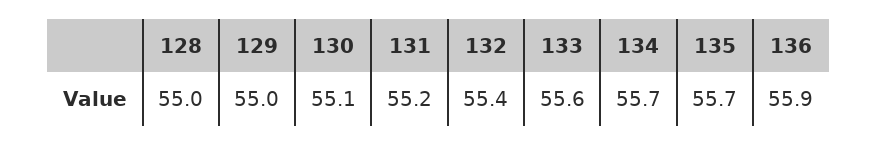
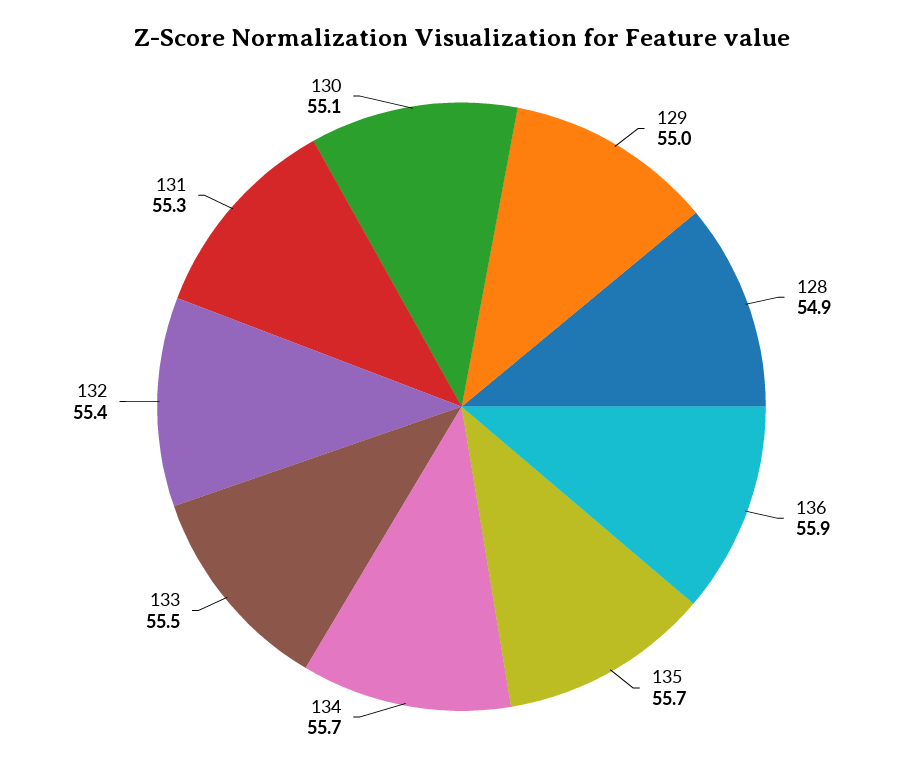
128: 55 -> 54.9
131: 55.2 -> 55.3
133: 55.6 -> 55.5

